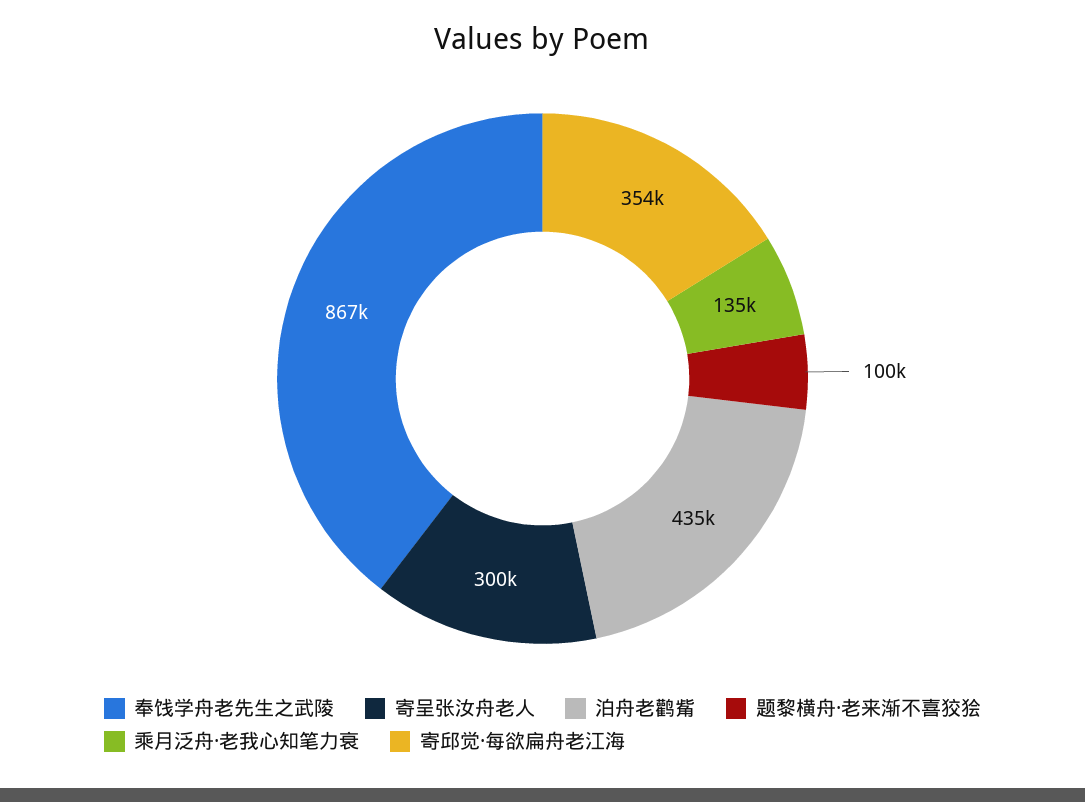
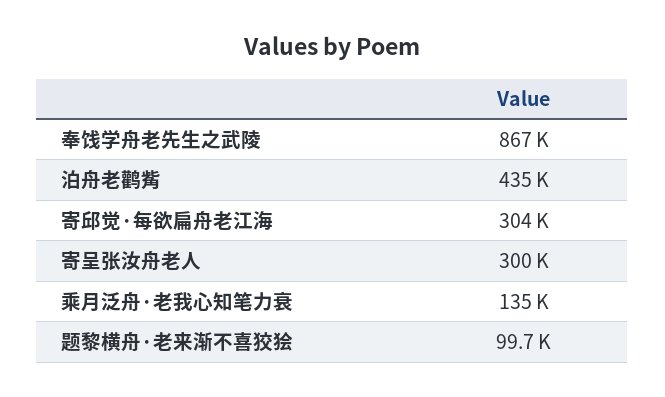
寄邱觉·每欲扁舟老江海: 354000 -> 304000

